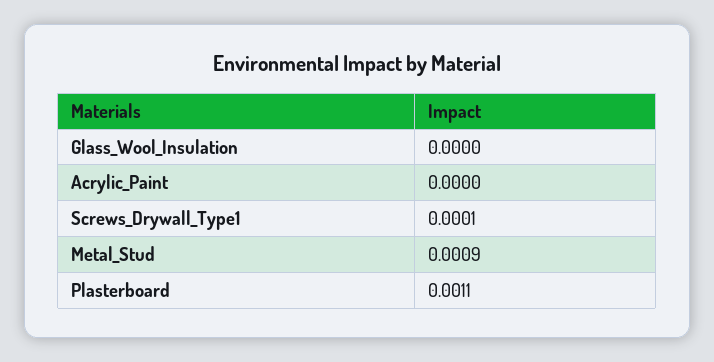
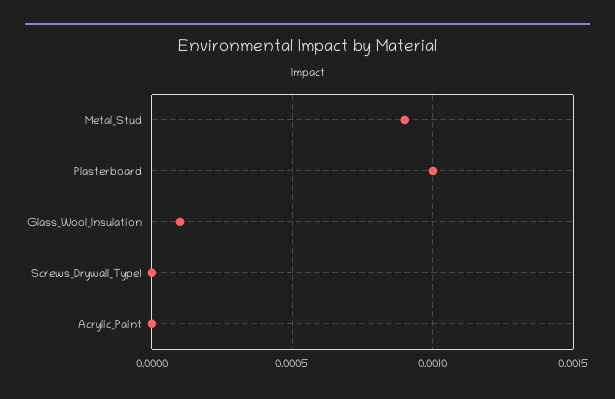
Glass_Wool_Insulation: 0 -> 0.0001
Screws_Drywall_Type1: 0.0001 -> 0
Plasterboard: 0.0011 -> 0.001

